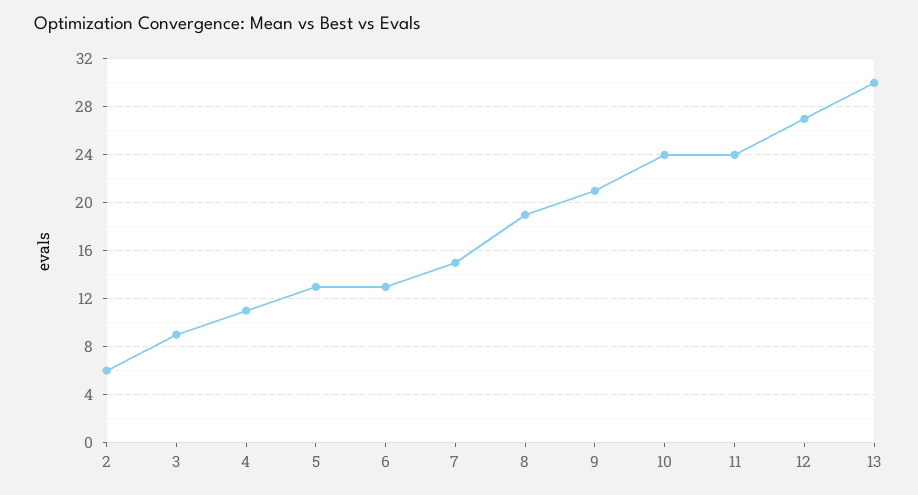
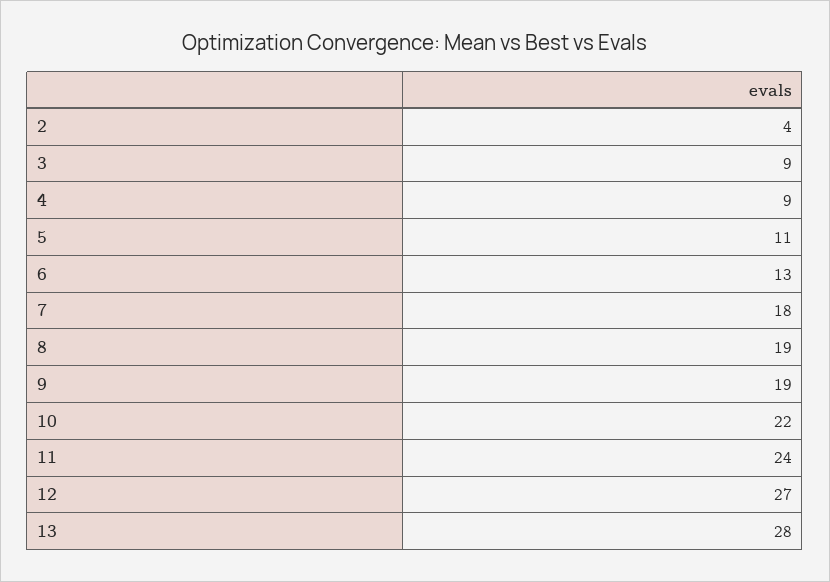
2: 6 -> 4
4: 11 -> 9
5: 13 -> 11
7: 15 -> 18
9: 21 -> 19
10: 24 -> 22
13: 30 -> 28

